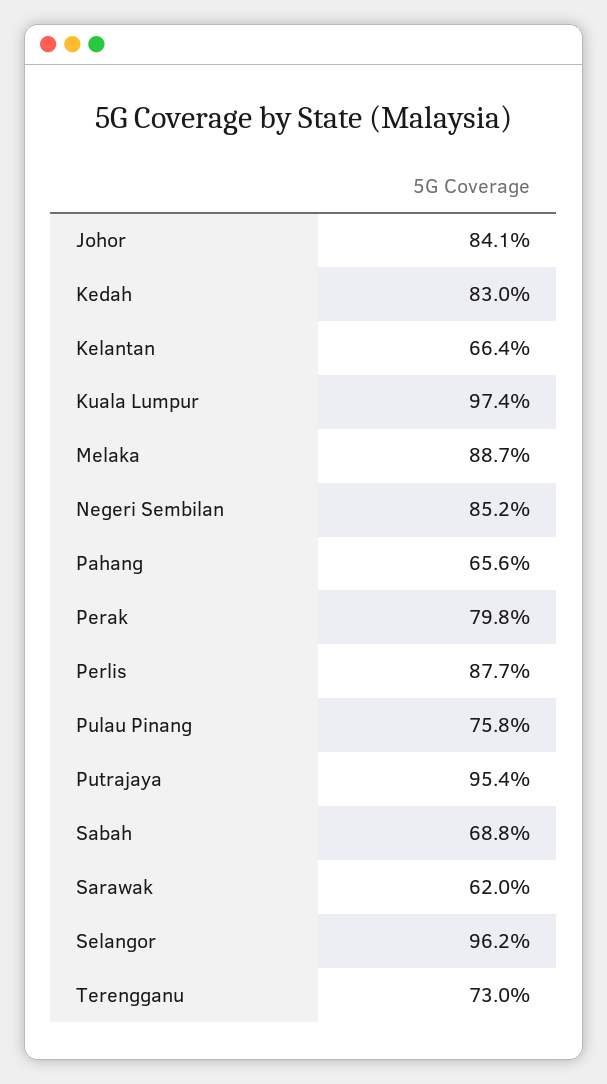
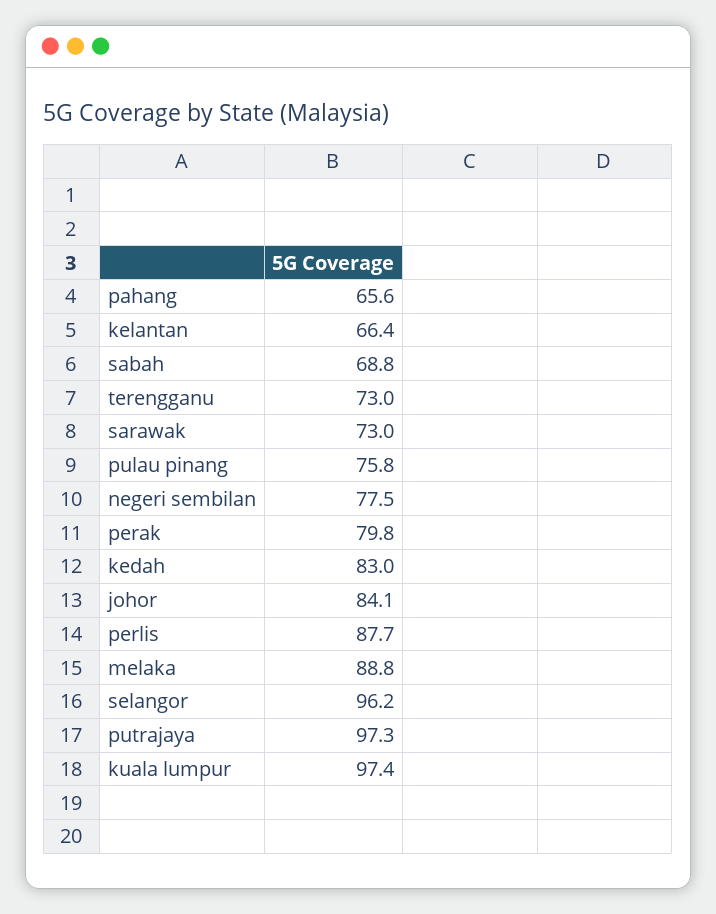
Melaka: 88.7 -> 88.8
Negeri Sembilan: 85.2 -> 77.5
Putrajaya: 95.4 -> 97.3
Sarawak: 62 -> 73

